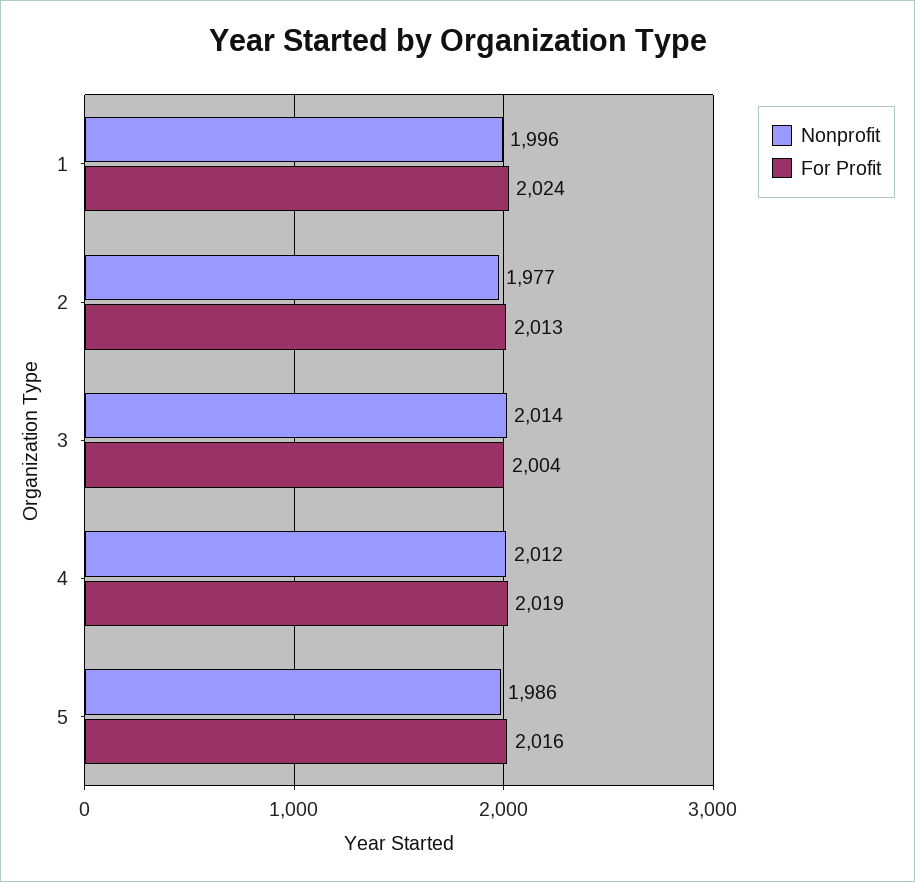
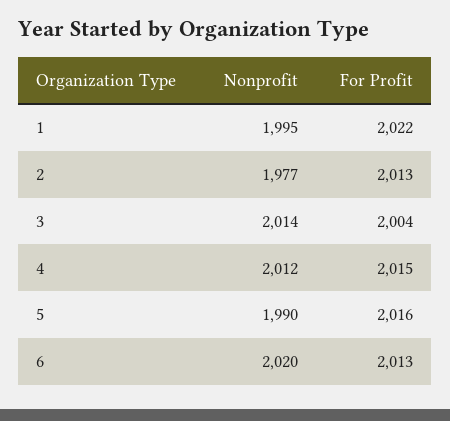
Nonprofit, 1: 1996 -> 1995
For Profit, 1: 2024 -> 2022
For Profit, 4: 2019 -> 2015
Nonprofit, 5: 1986 -> 1990
Nonprofit, 6: none -> 2020
For Profit, 6: none -> 2013

